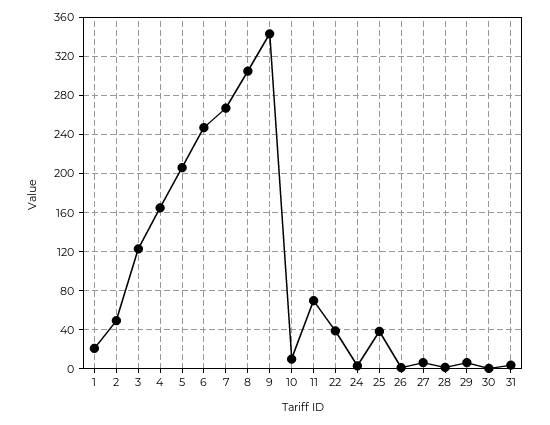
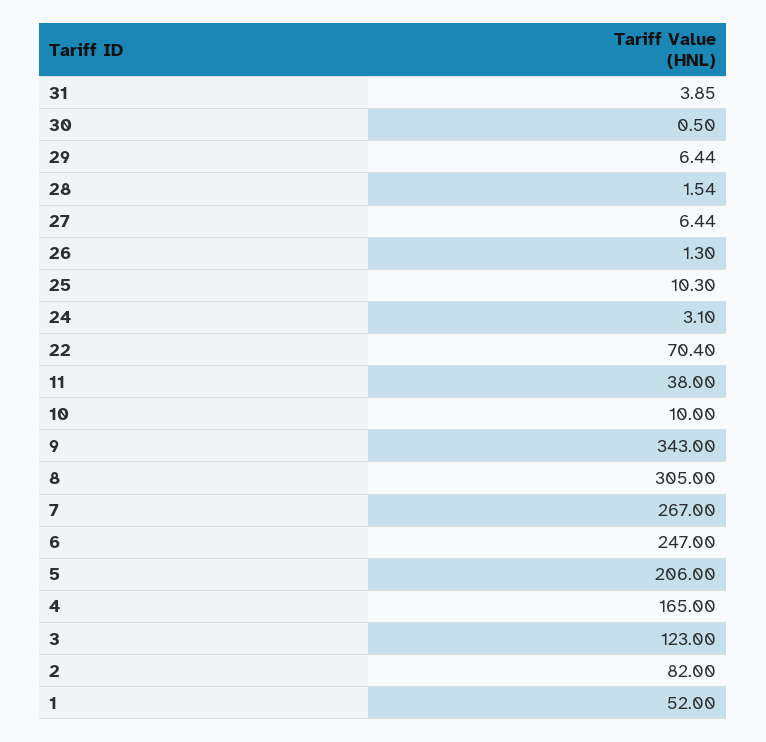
1: 20 -> 52
2: 50 -> 82
11: 70 -> 38
22: 40 -> 70.4
25: 40 -> 10.3

